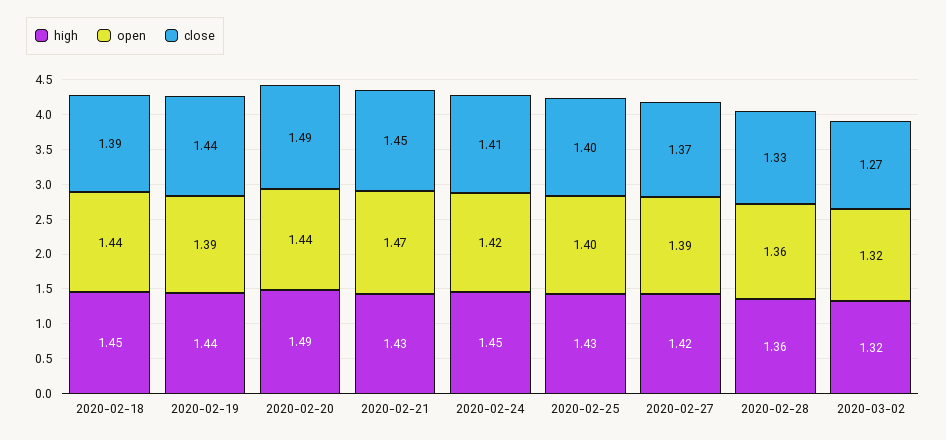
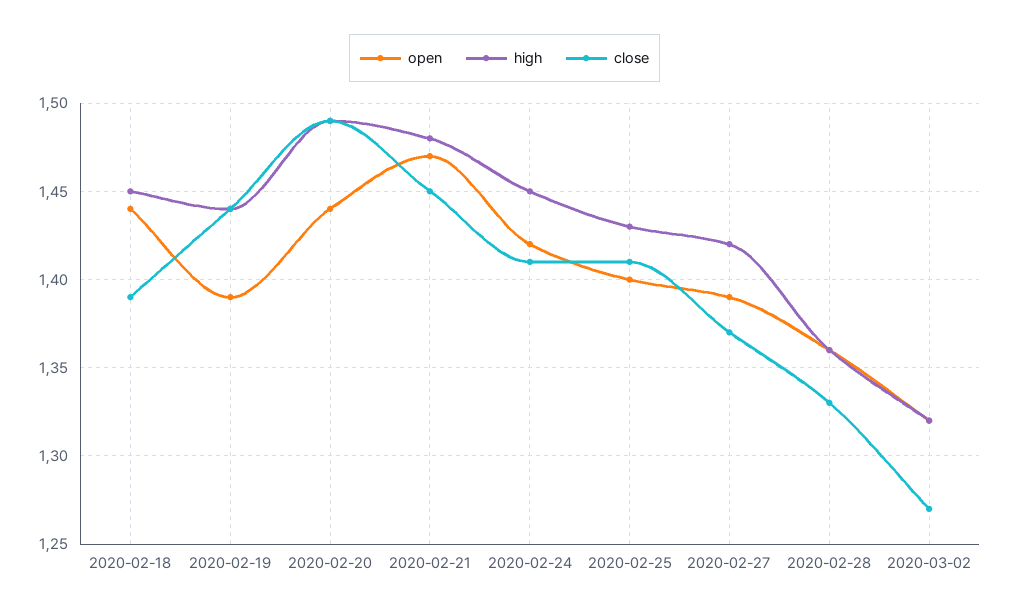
high, 2020-02-21: 1.43 -> 1.48
close, 2020-02-25: 1.4 -> 1.41

